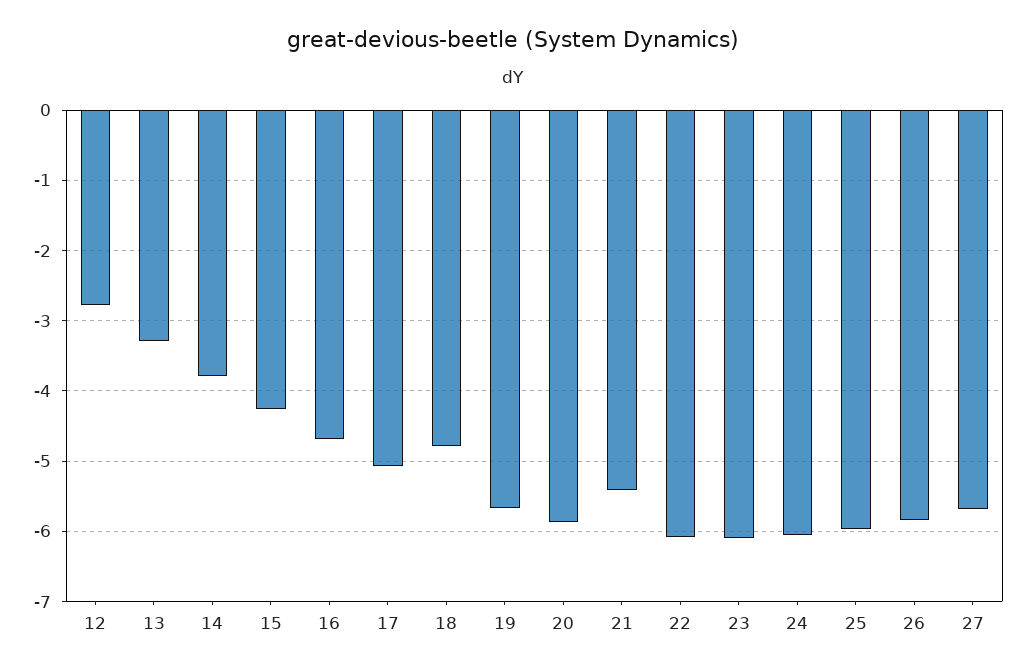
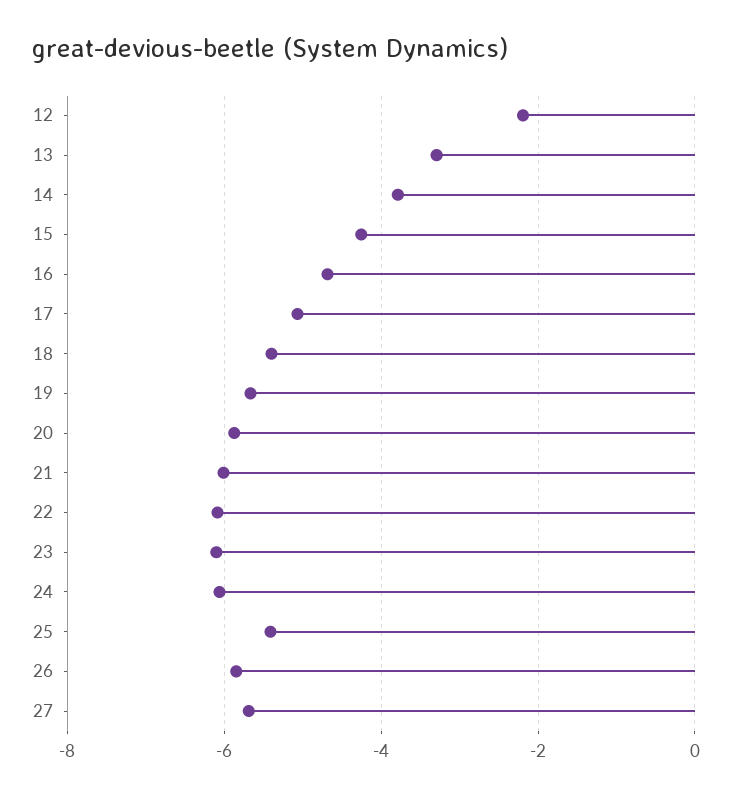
12: -2.8 -> -2.2
18: -4.8 -> -5.4
21: -5.4 -> -6
25: -6 -> -5.4

